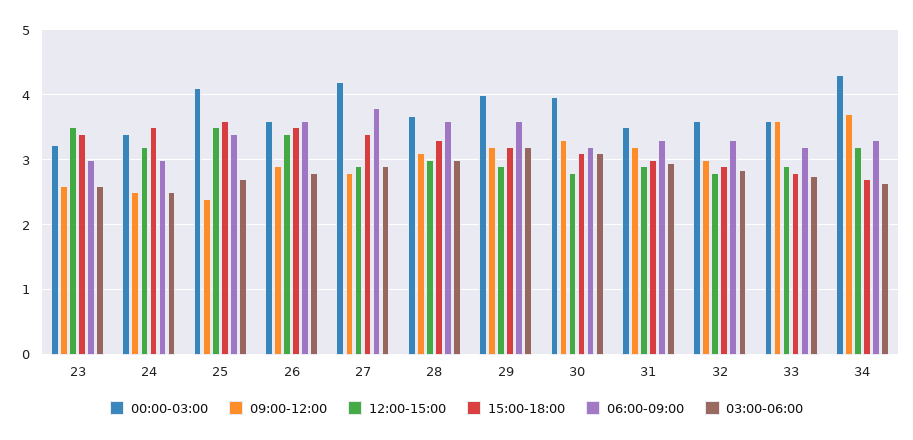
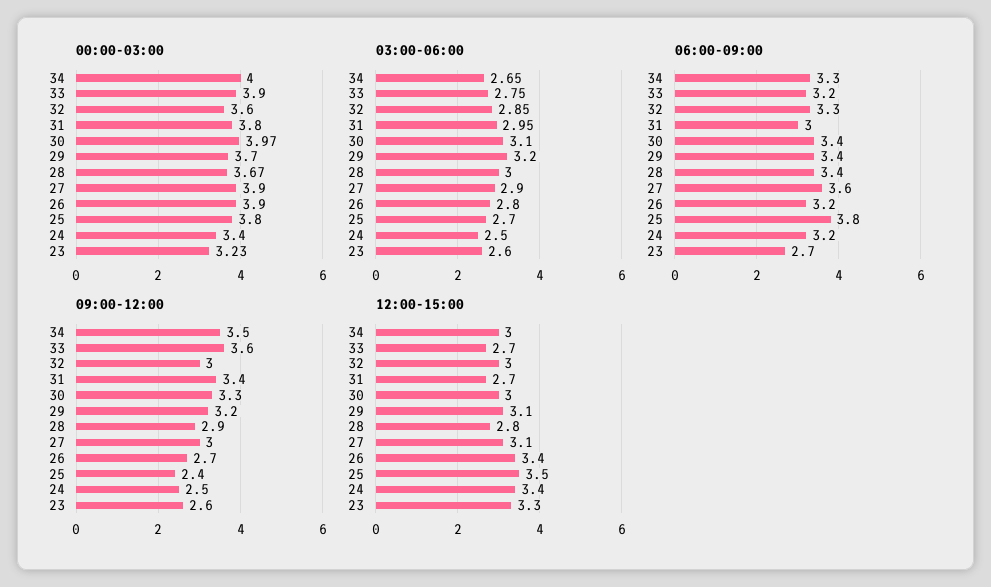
12:00-15:00, 23: 3.5 -> 3.3
15:00-18:00, 23: 3.4 -> none
06:00-09:00, 23: 3 -> 2.7
12:00-15:00, 24: 3.2 -> 3.4
15:00-18:00, 24: 3.5 -> none
06:00-09:00, 24: 3 -> 3.2
00:00-03:00, 25: 4.1 -> 3.8
15:00-18:00, 25: 3.6 -> none
06:00-09:00, 25: 3.4 -> 3.8
00:00-03:00, 26: 3.6 -> 3.9
09:00-12:00, 26: 2.9 -> 2.7
15:00-18:00, 26: 3.5 -> none
06:00-09:00, 26: 3.6 -> 3.2
00:00-03:00, 27: 4.2 -> 3.9
09:00-12:00, 27: 2.8 -> 3
12:00-15:00, 27: 2.9 -> 3.1
15:00-18:00, 27: 3.4 -> none
06:00-09:00, 27: 3.8 -> 3.6
09:00-12:00, 28: 3.1 -> 2.9
12:00-15:00, 28: 3 -> 2.8
15:00-18:00, 28: 3.3 -> none
06:00-09:00, 28: 3.6 -> 3.4
00:00-03:00, 29: 4 -> 3.7
12:00-15:00, 29: 2.9 -> 3.1
15:00-18:00, 29: 3.2 -> none
06:00-09:00, 29: 3.6 -> 3.4
12:00-15:00, 30: 2.8 -> 3
15:00-18:00, 30: 3.1 -> none
06:00-09:00, 30: 3.2 -> 3.4
00:00-03:00, 31: 3.5 -> 3.8
09:00-12:00, 31: 3.2 -> 3.4
12:00-15:00, 31: 2.9 -> 2.7
15:00-18:00, 31: 3 -> none
06:00-09:00, 31: 3.3 -> 3
12:00-15:00, 32: 2.8 -> 3
15:00-18:00, 32: 2.9 -> none
00:00-03:00, 33: 3.6 -> 3.9
12:00-15:00, 33: 2.9 -> 2.7
15:00-18:00, 33: 2.8 -> none
00:00-03:00, 34: 4.3 -> 4
09:00-12:00, 34: 3.7 -> 3.5
12:00-15:00, 34: 3.2 -> 3
15:00-18:00, 34: 2.7 -> none

